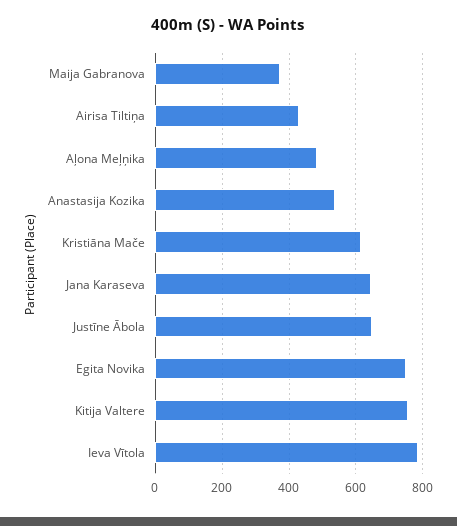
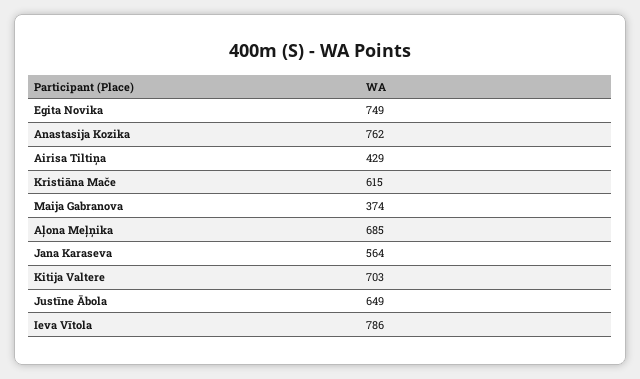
Aļona Meļņika: 480 -> 685
Anastasija Kozika: 540 -> 762
Jana Karaseva: 640 -> 564
Kitija Valtere: 760 -> 703

